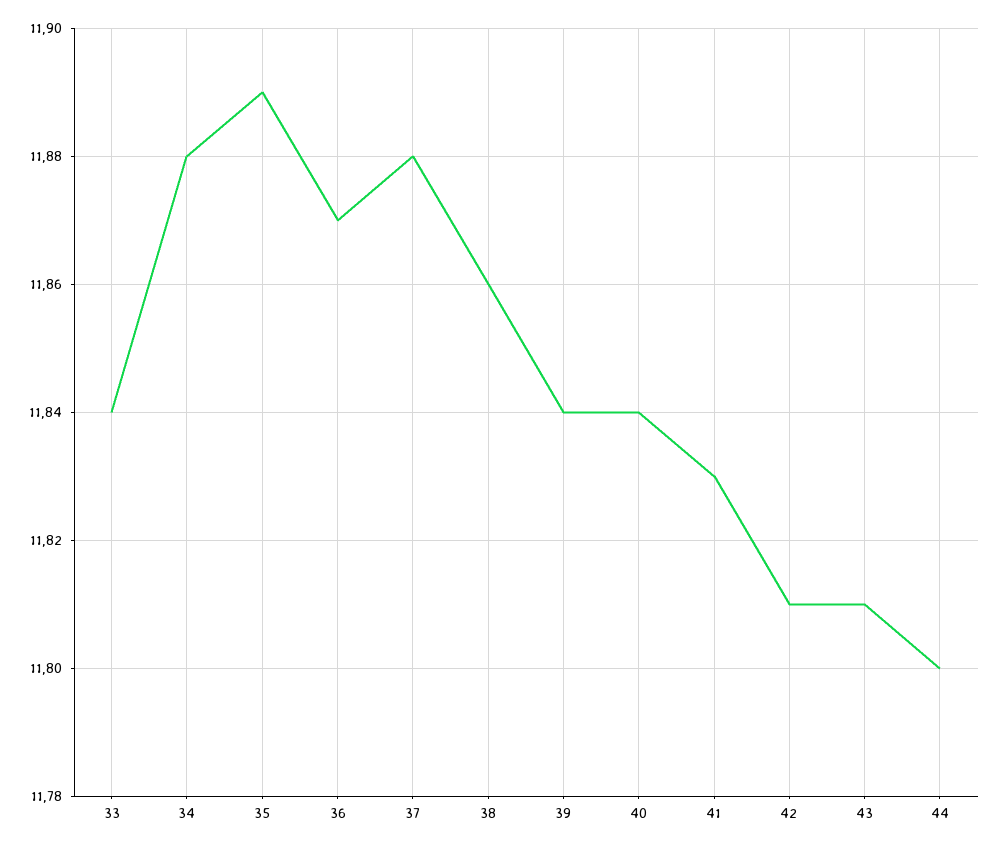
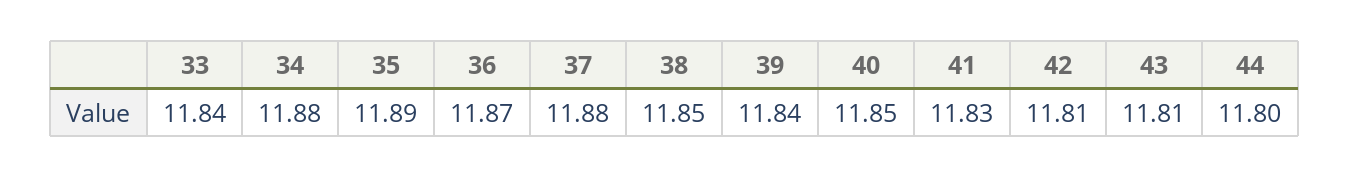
38: 11.86 -> 11.85
40: 11.84 -> 11.85

